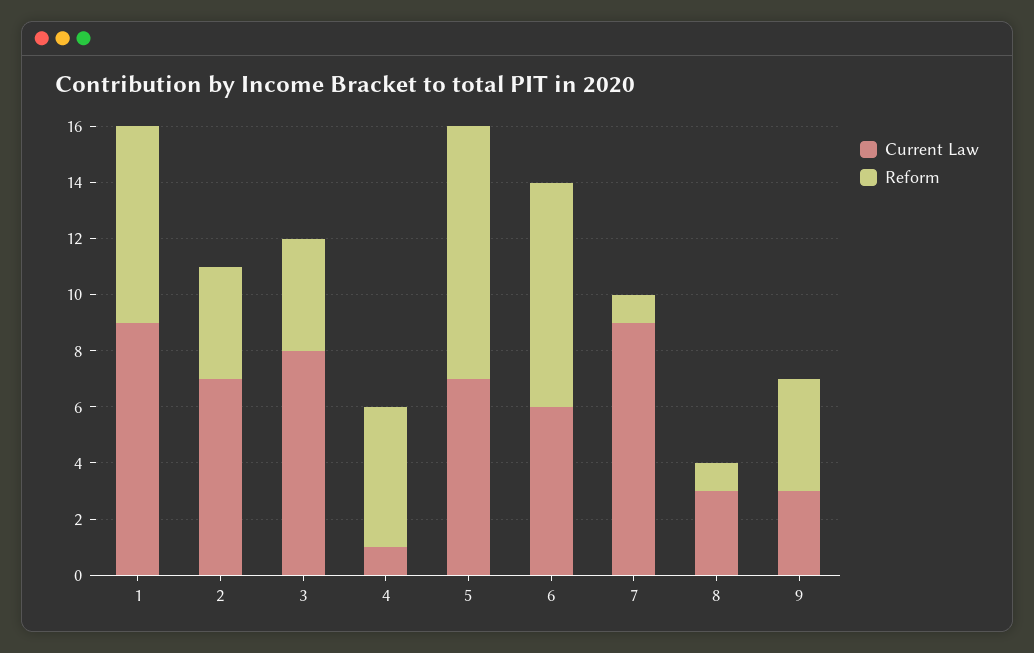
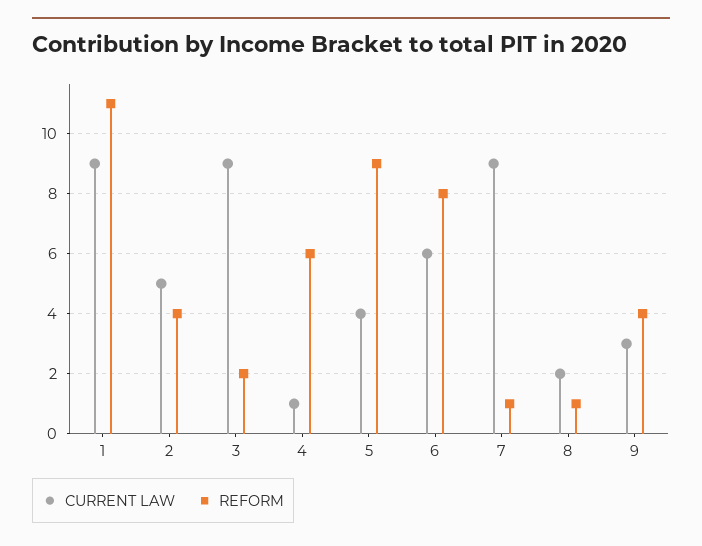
Reform, 1: 7 -> 11
Current Law, 2: 7 -> 5
Current Law, 3: 8 -> 9
Reform, 3: 4 -> 2
Reform, 4: 5 -> 6
Current Law, 5: 7 -> 4
Current Law, 8: 3 -> 2

